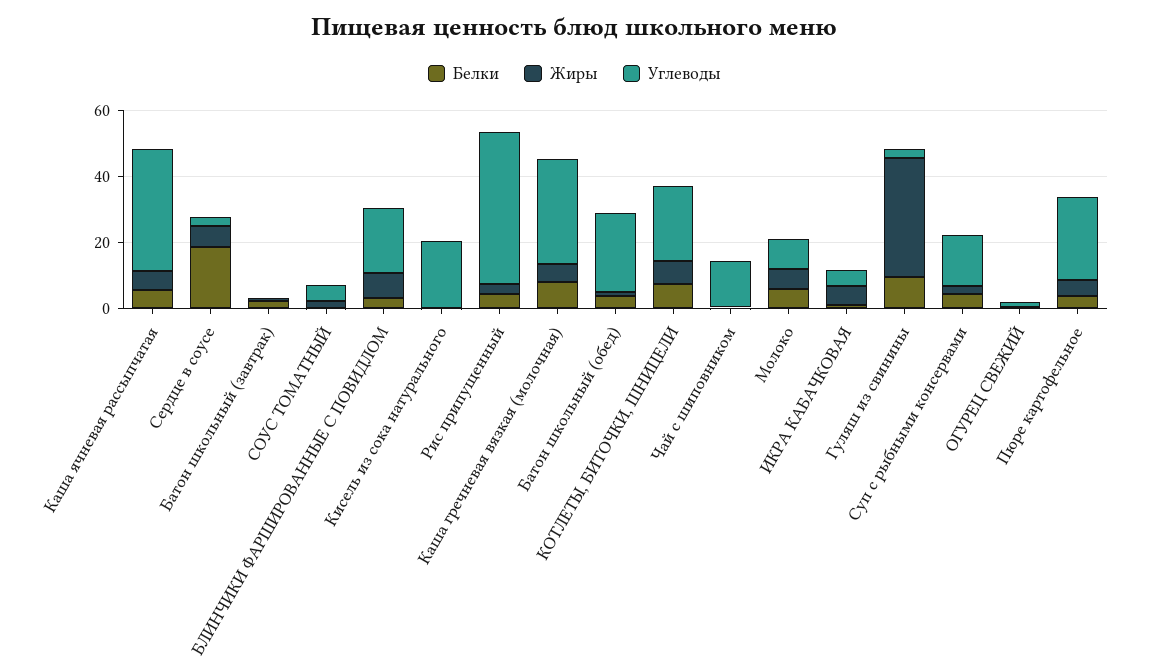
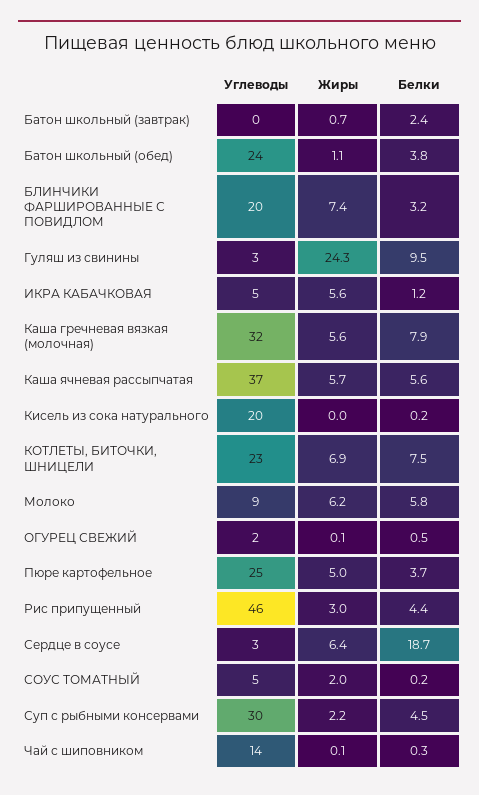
Жиры, Гуляш из свинины: 35 -> 24.3
Углеводы, Суп с рыбными консервами: 15 -> 30

